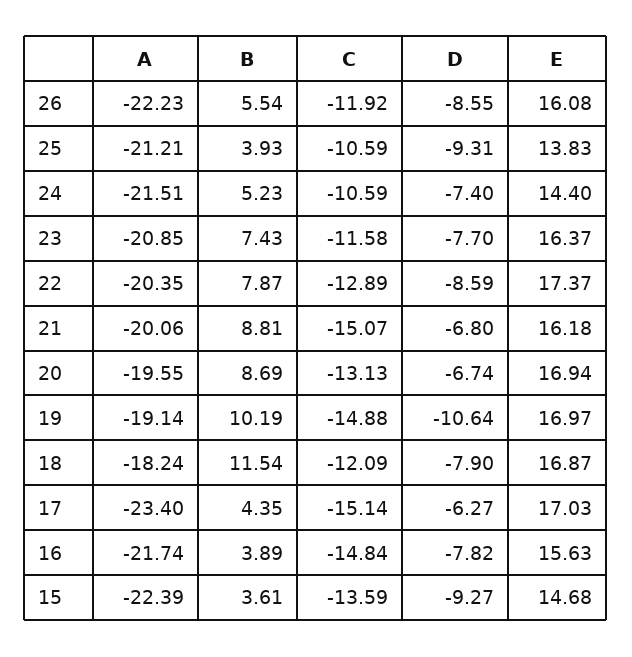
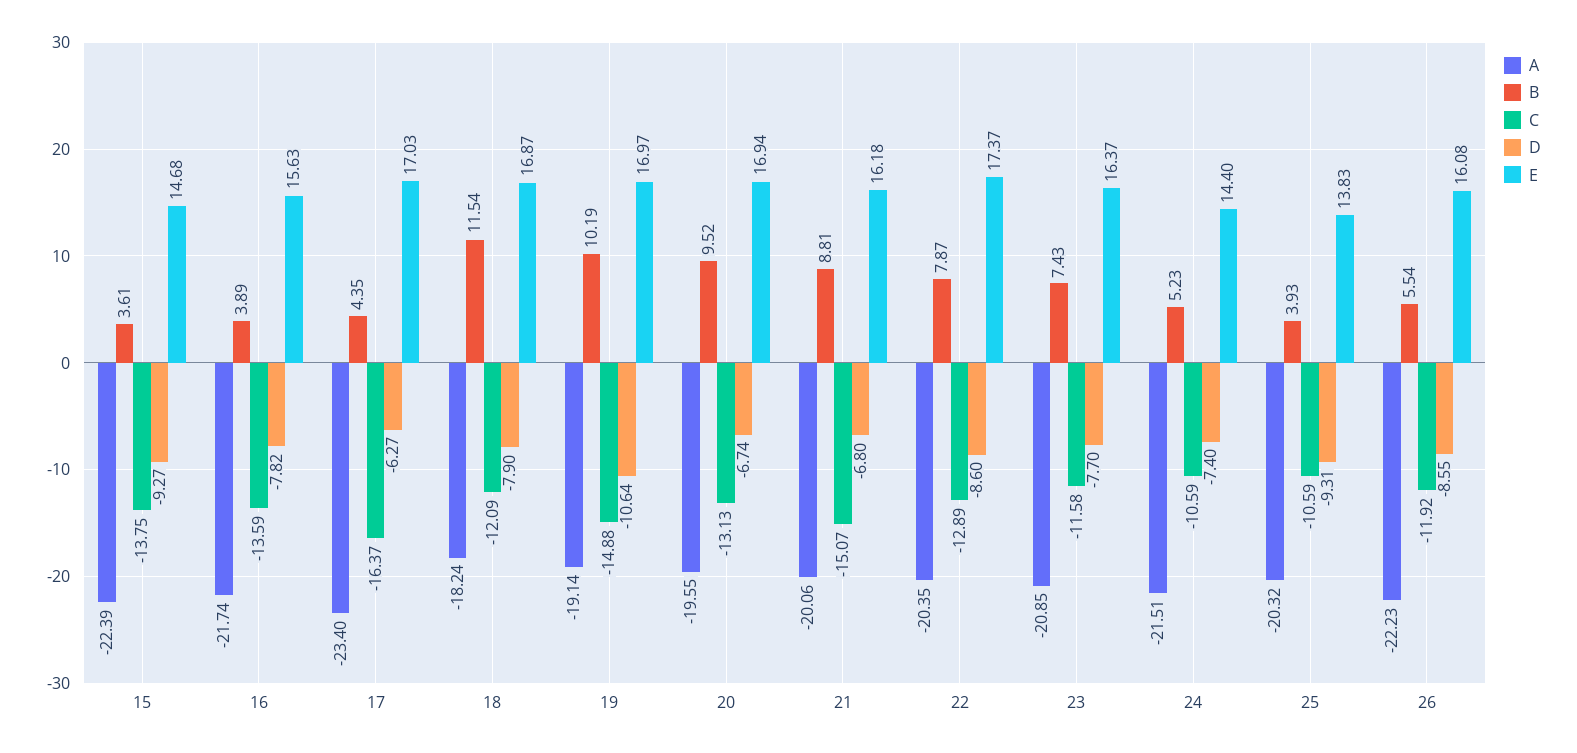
A, 25: -21.21 -> -20.32
D, 22: -8.59 -> -8.6
B, 20: 8.69 -> 9.52
C, 17: -15.14 -> -16.37
C, 16: -14.84 -> -13.59
C, 15: -13.59 -> -13.75

